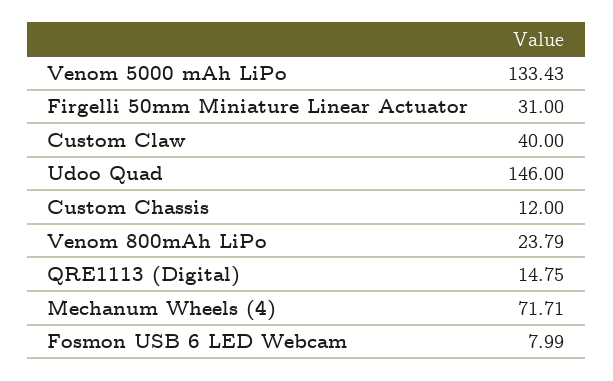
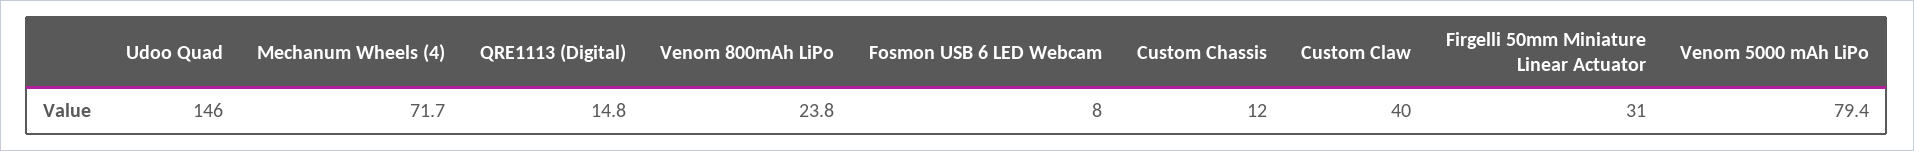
Venom 5000 mAh LiPo: 133.43 -> 79.4

